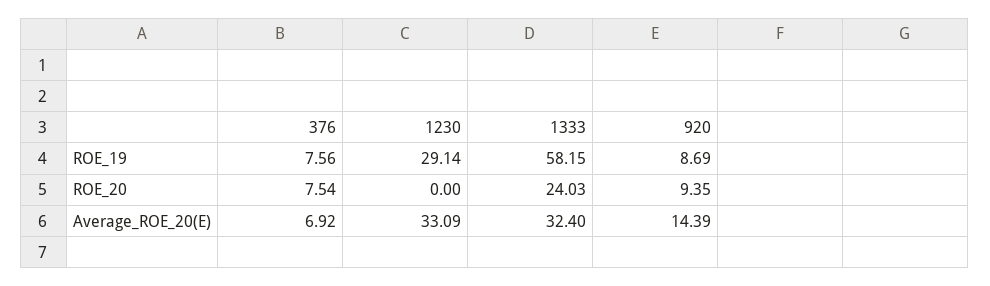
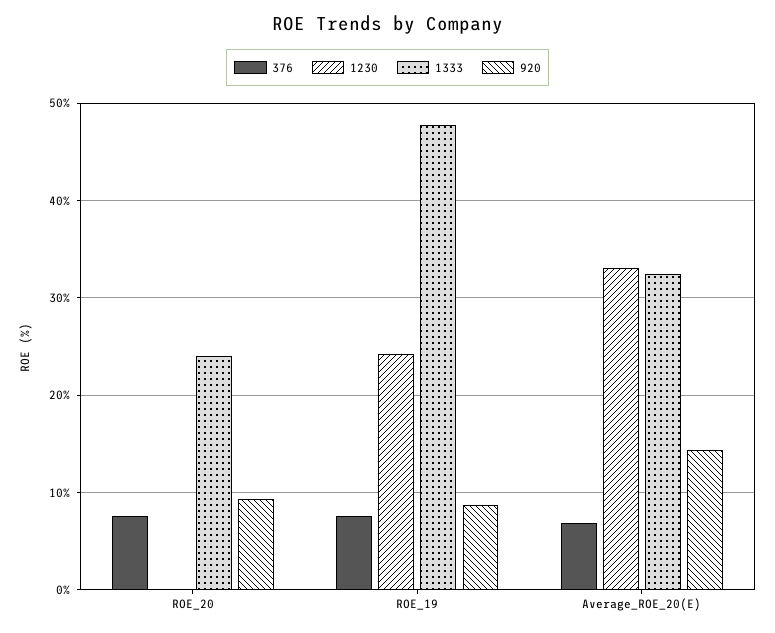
1230, ROE_19: 29.14 -> 24
1333, ROE_19: 58.15 -> 48

